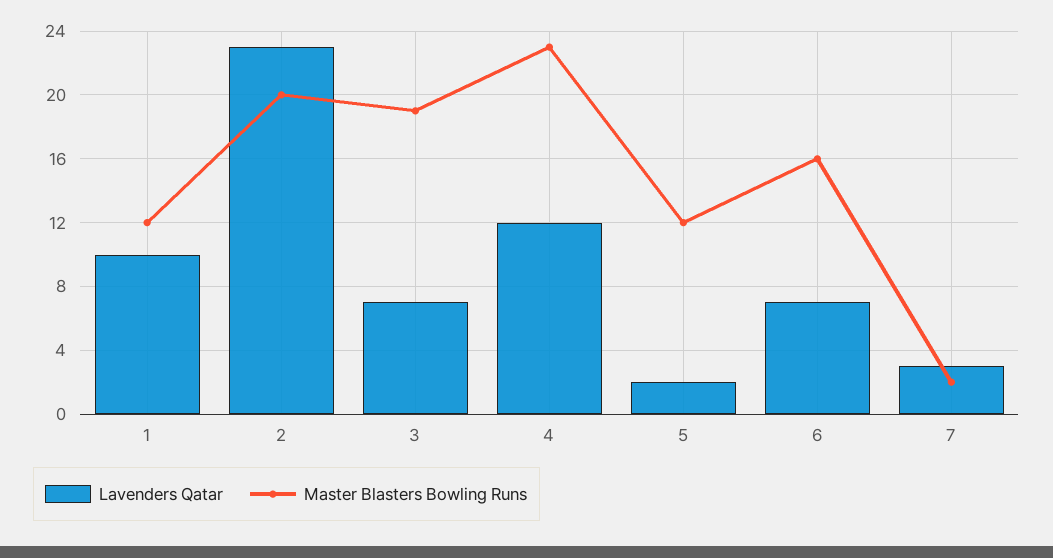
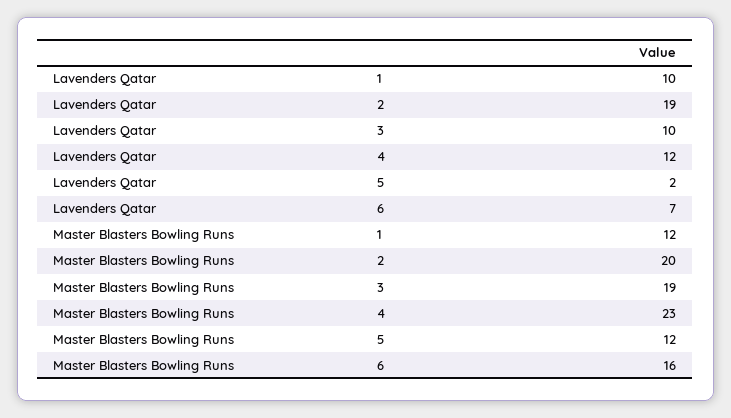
Lavenders Qatar, 2: 23 -> 19
Lavenders Qatar, 3: 7 -> 10
Lavenders Qatar, 7: 3 -> none
Master Blasters Bowling Runs, 7: 2 -> none

